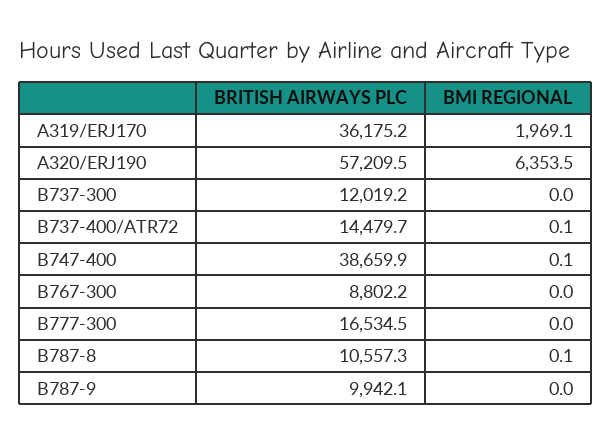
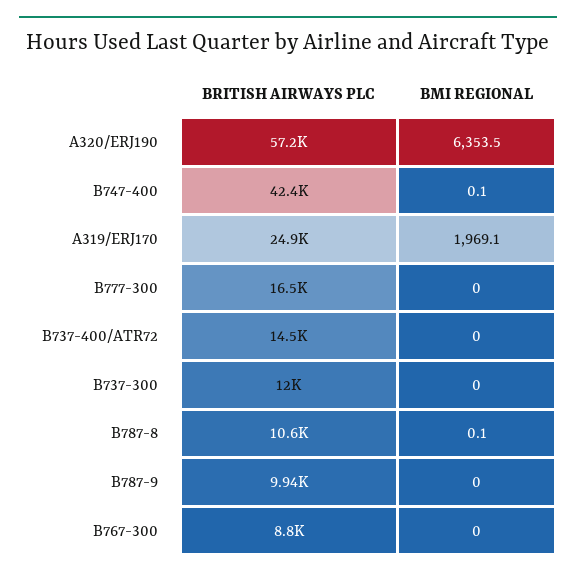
BRITISH AIRWAYS PLC, A319/ERJ170: 36175.2 -> 24900
BMI REGIONAL, B737-400/ATR72: 0.1 -> 0
BRITISH AIRWAYS PLC, B747-400: 38659.9 -> 42400

